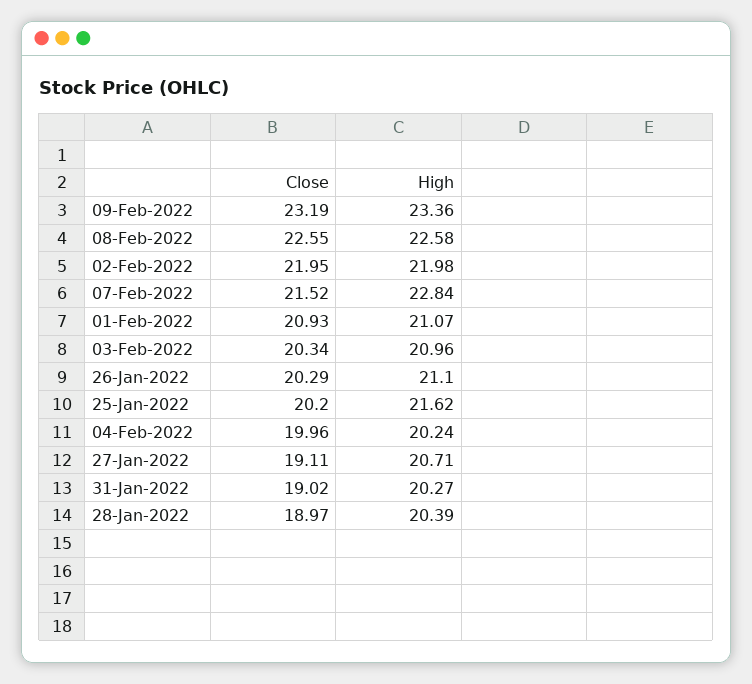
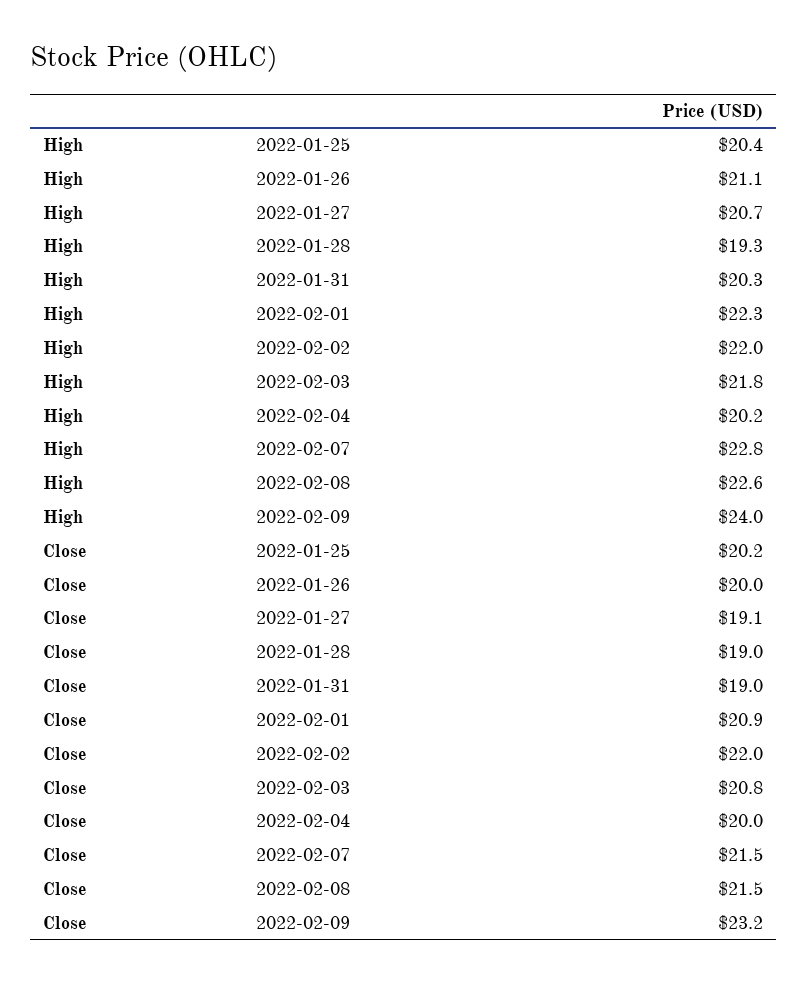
High, 09-Feb-2022: 23.36 -> 24
Close, 08-Feb-2022: 22.55 -> 21.5
High, 01-Feb-2022: 21.07 -> 22.3
Close, 03-Feb-2022: 20.34 -> 20.8
High, 03-Feb-2022: 20.96 -> 21.8
Close, 26-Jan-2022: 20.29 -> 20
High, 25-Jan-2022: 21.62 -> 20.4
High, 28-Jan-2022: 20.39 -> 19.3

